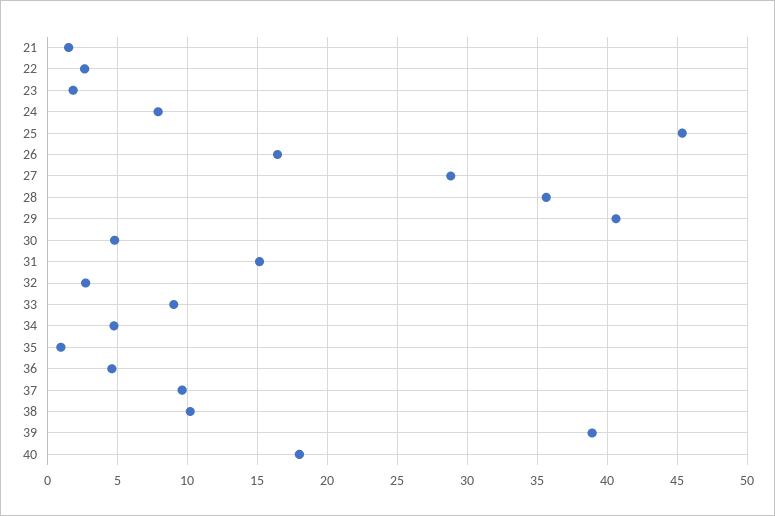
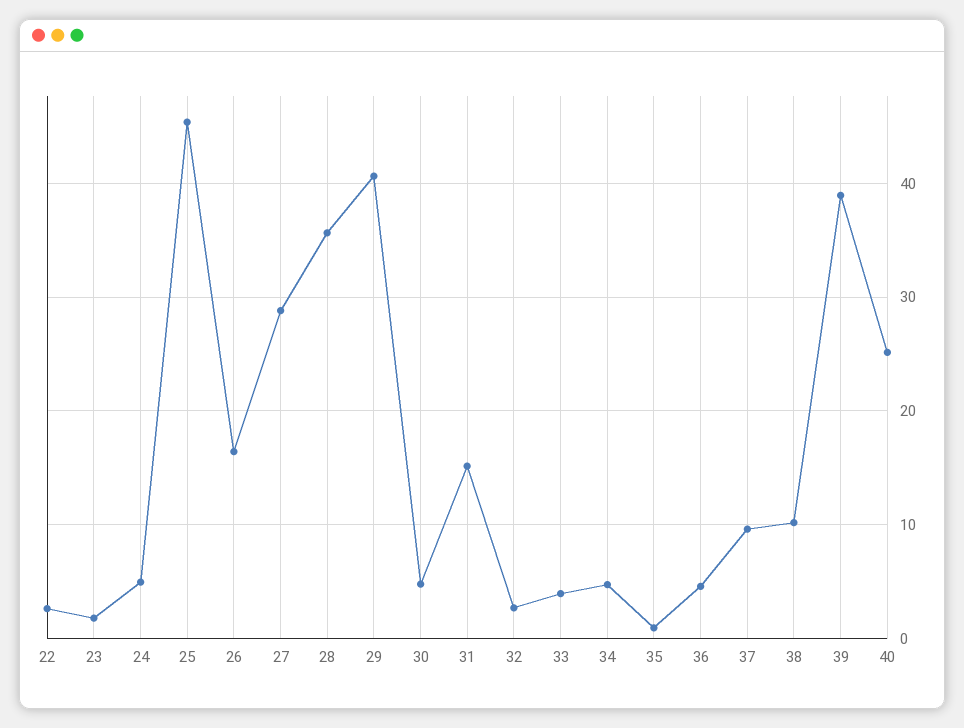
21: 1.5 -> none
24: 8 -> 5
33: 9 -> 4
40: 18 -> 25

